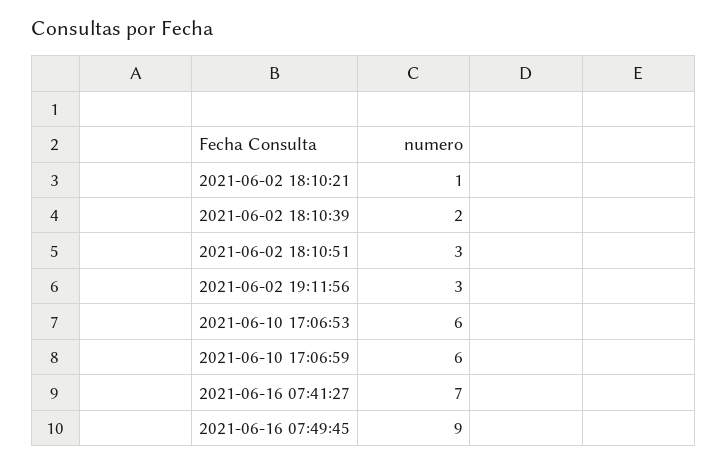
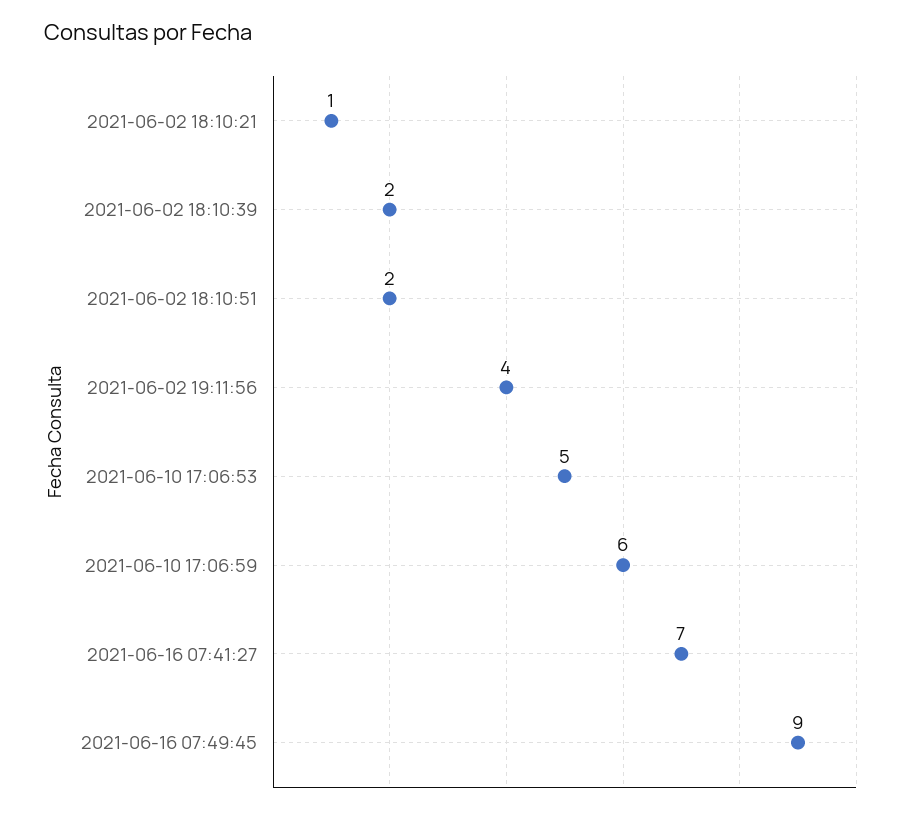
2021-06-02 18:10:51: 3 -> 2
2021-06-02 19:11:56: 3 -> 4
2021-06-10 17:06:53: 6 -> 5

